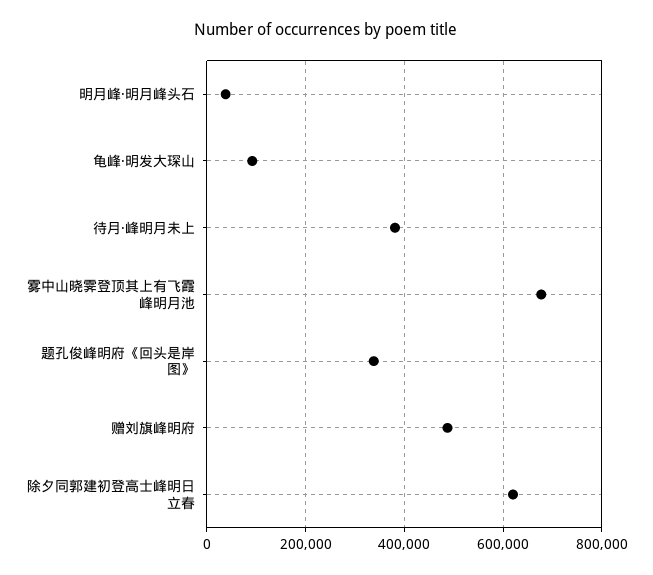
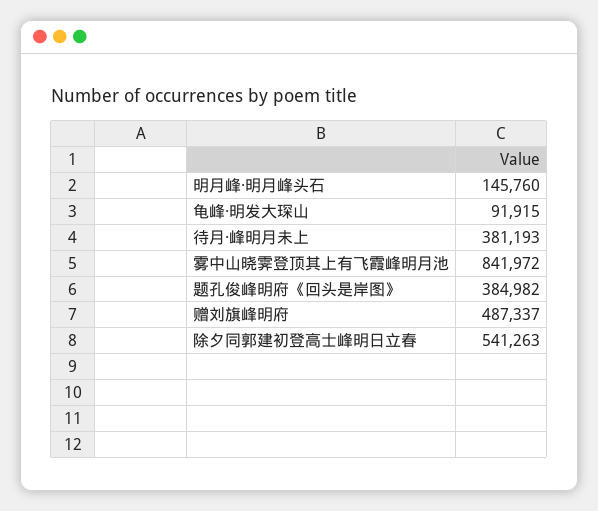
明月峰·明月峰头石: 40000 -> 145760
雾中山晓霁登顶其上有飞霞峰明月池: 680000 -> 841972
题孔俊峰明府《回头是岸图》: 340000 -> 384982
除夕同郭建初登高士峰明日立春: 620000 -> 541263

